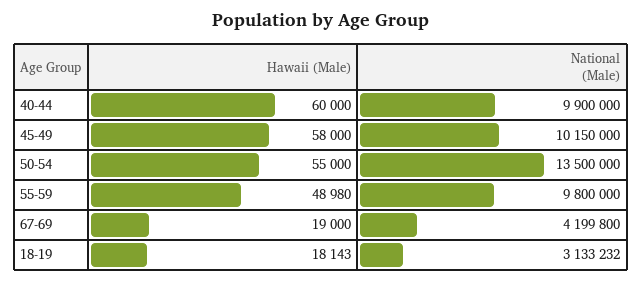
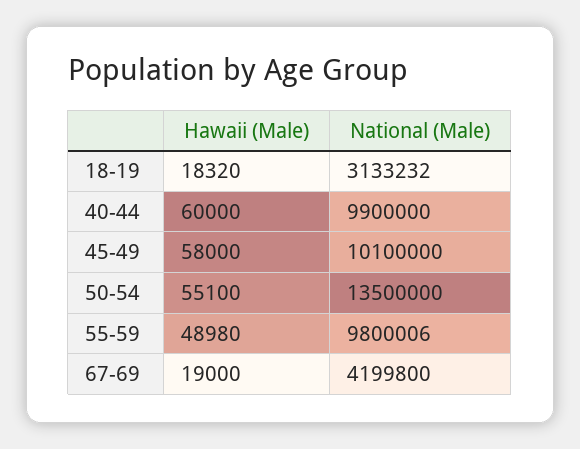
National (Male), 45-49: 10150000 -> 10100000
Hawaii (Male), 50-54: 55000 -> 55100
National (Male), 55-59: 9800000 -> 9800006
Hawaii (Male), 18-19: 18143 -> 18320

